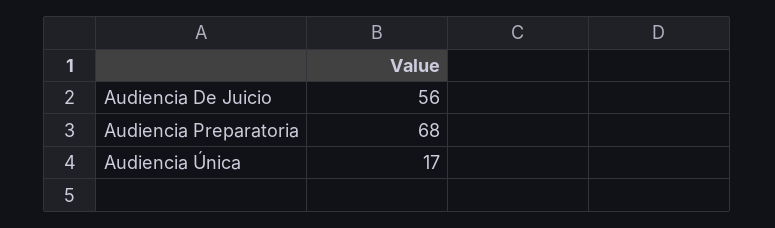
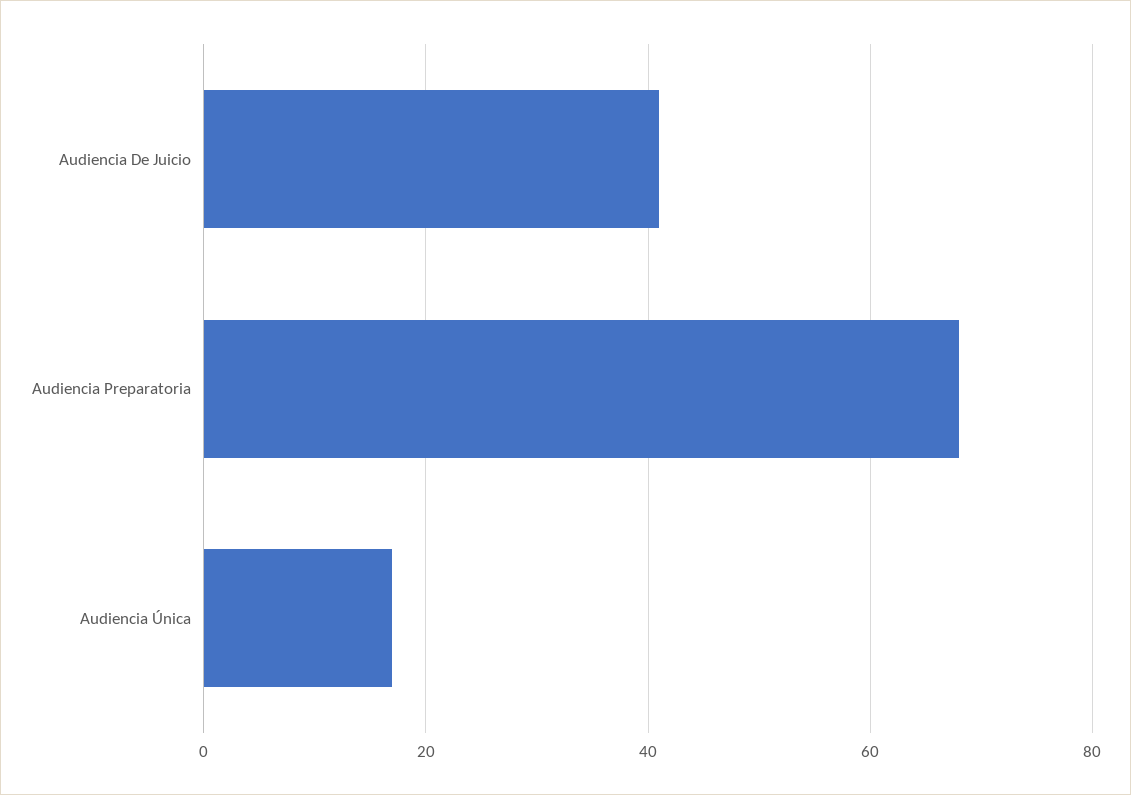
Audiencia De Juicio: 56 -> 40

